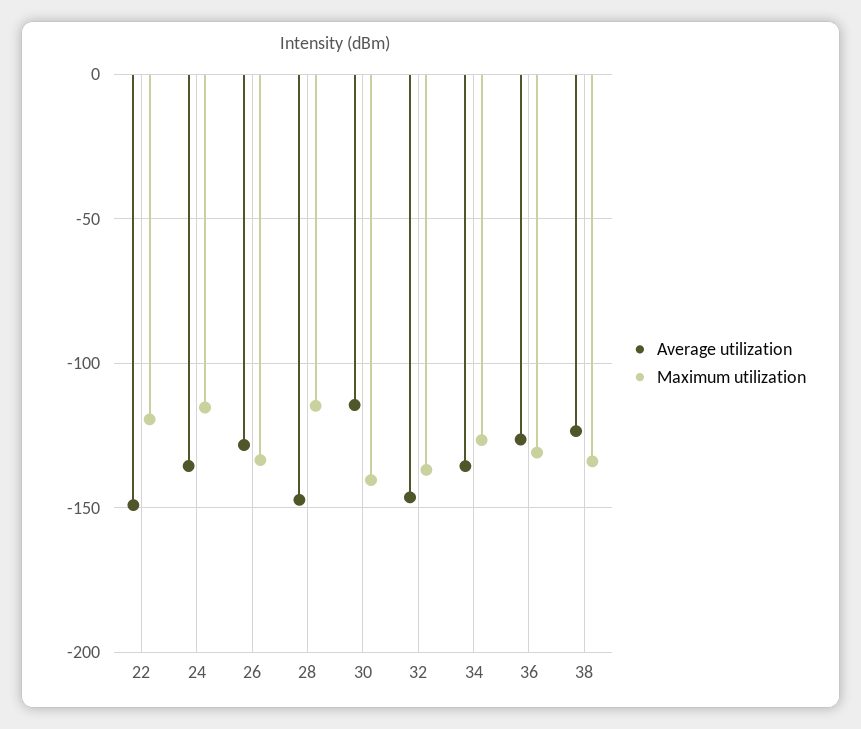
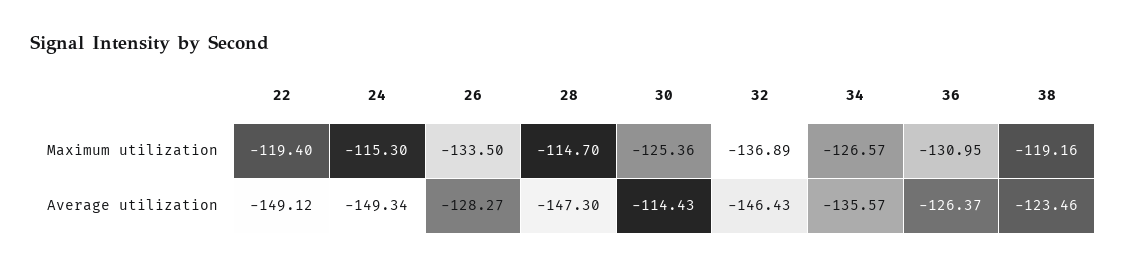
Average utilization, 24: -135 -> -149.34
Maximum utilization, 30: -140 -> -125.36
Maximum utilization, 38: -135 -> -119.16

